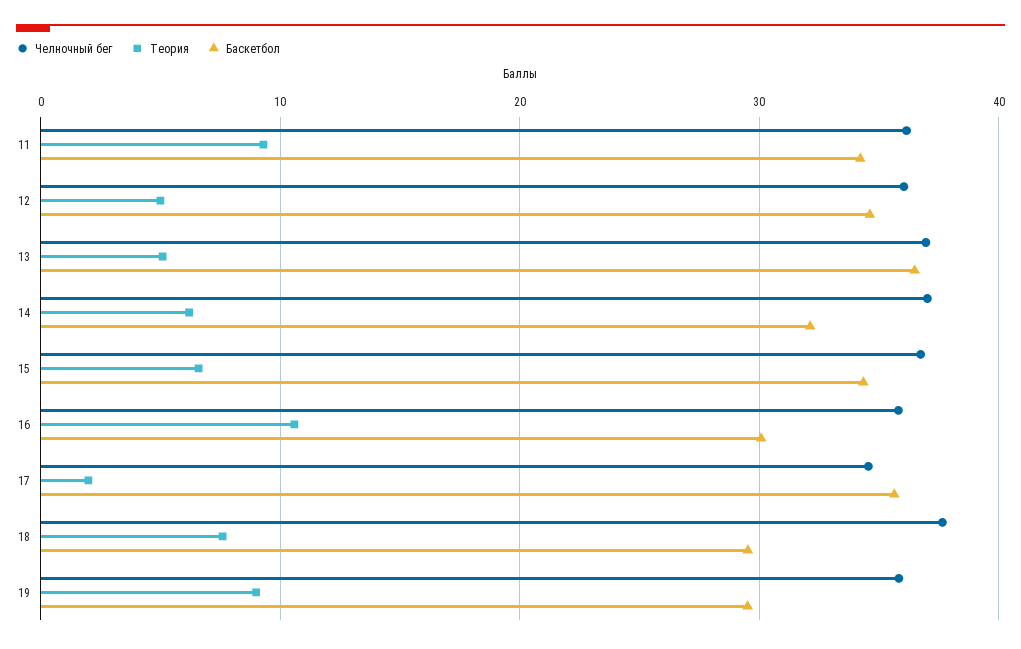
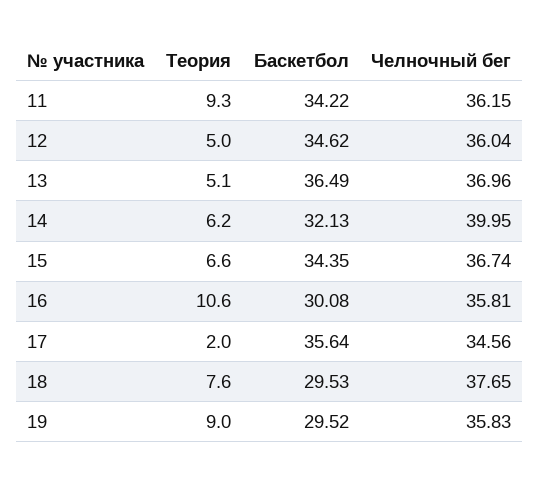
Челночный бег, 14: 37 -> 39.95

